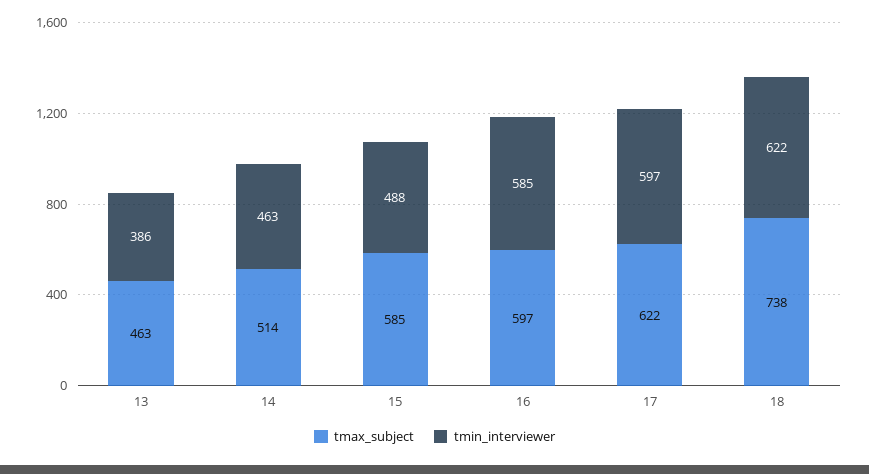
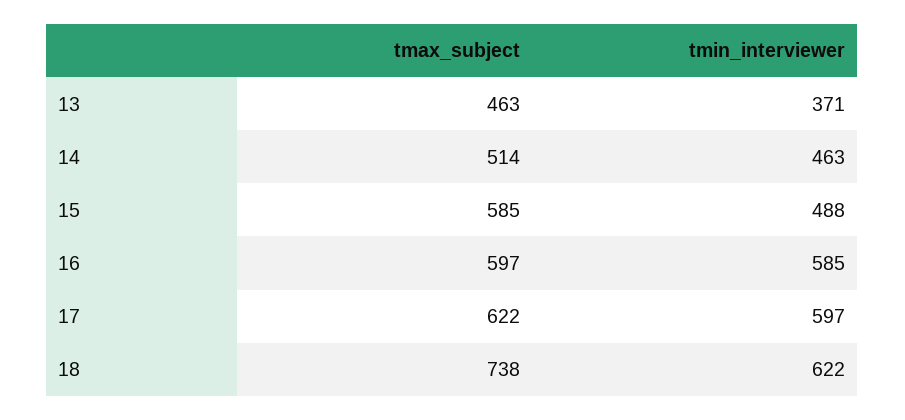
tmin_interviewer, 13: 386 -> 371

